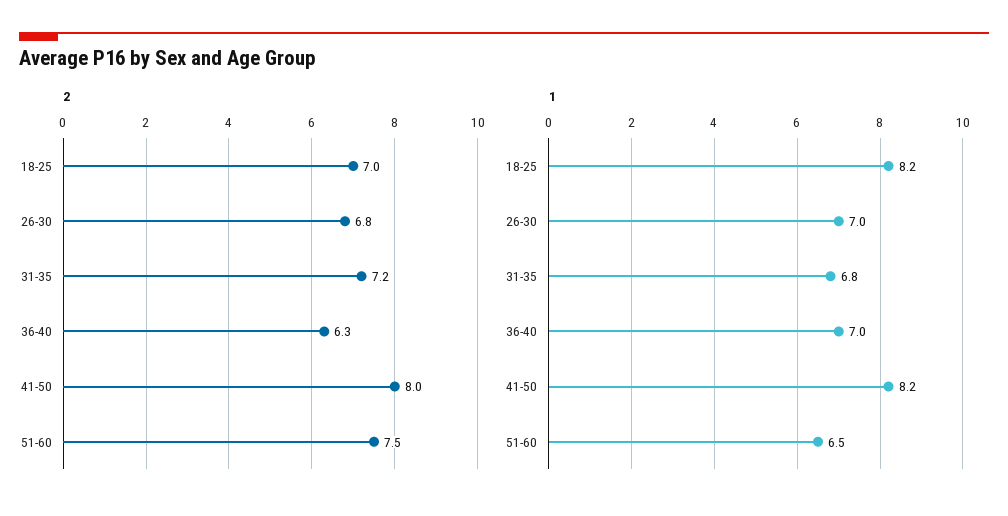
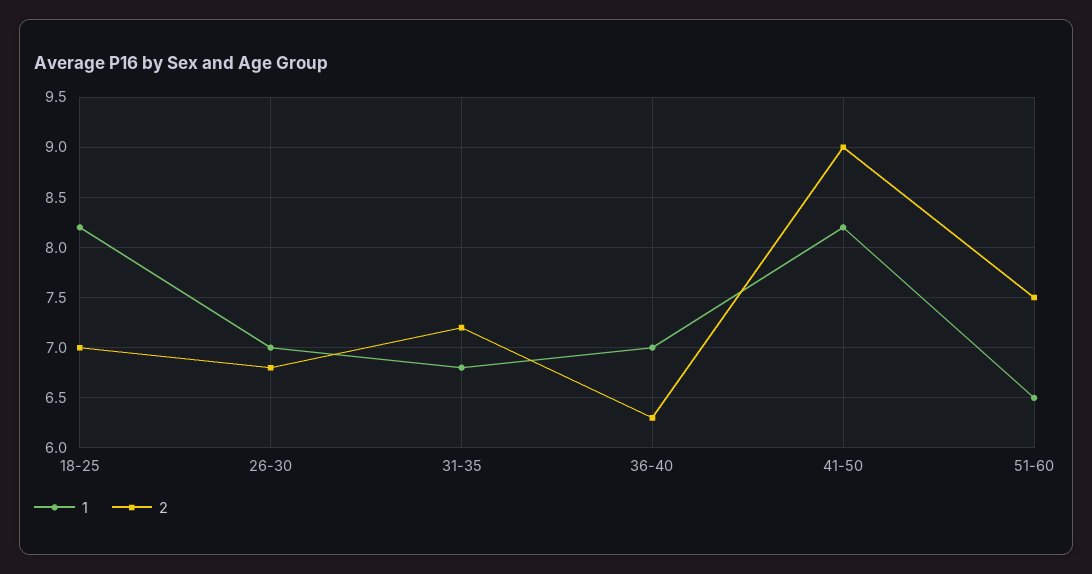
2, 41-50: 8 -> 9

